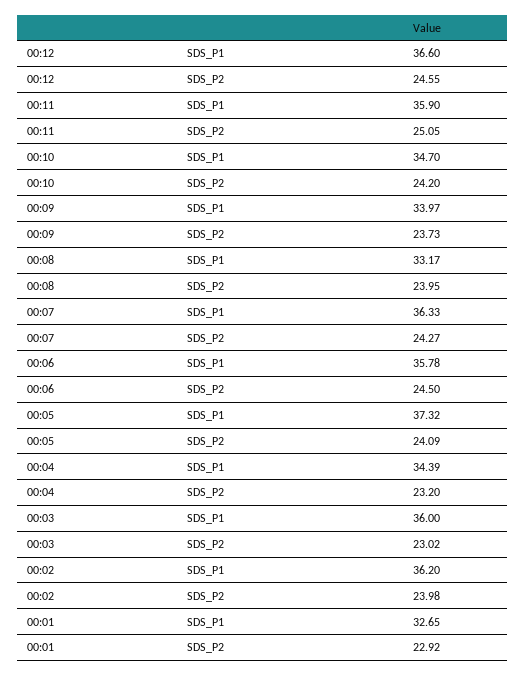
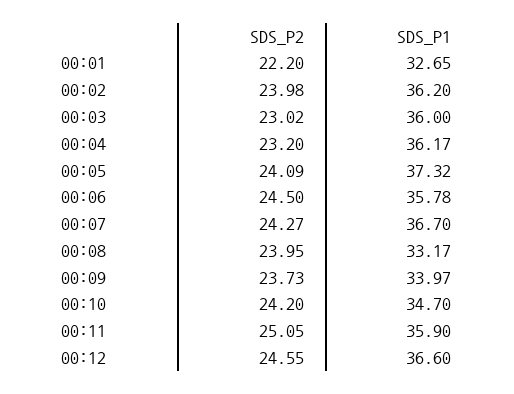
00:07, SDS_P1: 36.33 -> 36.7
00:04, SDS_P1: 34.39 -> 36.17
00:01, SDS_P2: 22.92 -> 22.2

